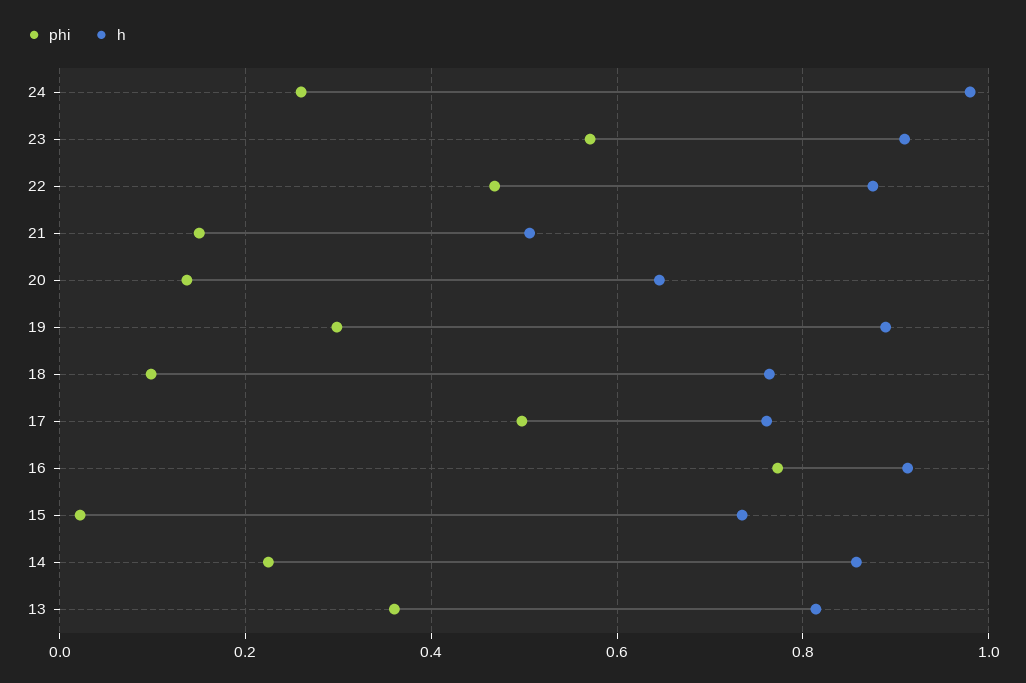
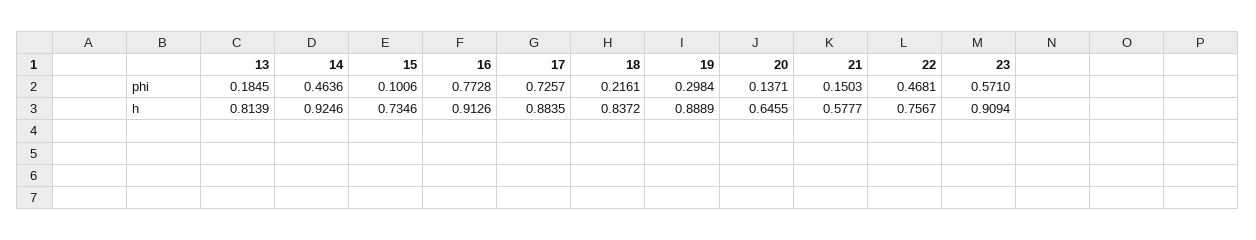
phi, 24: 0.26 -> none
h, 24: 0.98 -> none
h, 22: 0.88 -> 0.7567
h, 21: 0.5 -> 0.5777
phi, 18: 0.1 -> 0.2161
h, 18: 0.76 -> 0.8372
phi, 17: 0.5 -> 0.7257
h, 17: 0.76 -> 0.8835
phi, 15: 0.02 -> 0.1006
phi, 14: 0.22 -> 0.4636
h, 14: 0.86 -> 0.9246
phi, 13: 0.36 -> 0.1845

